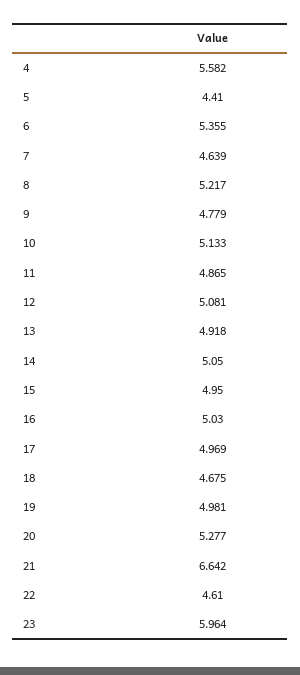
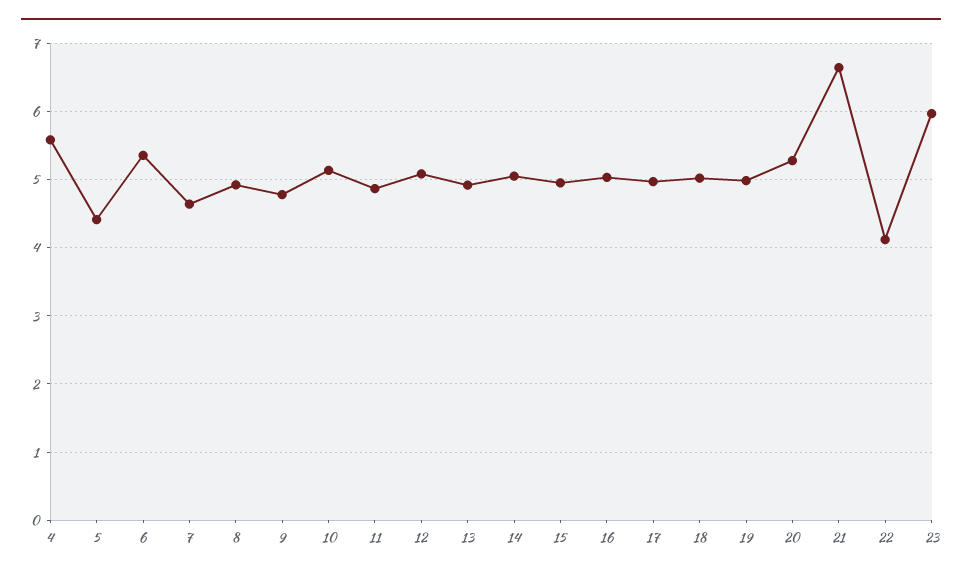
8: 5.217 -> 4.9
18: 4.675 -> 5
22: 4.61 -> 4.1

